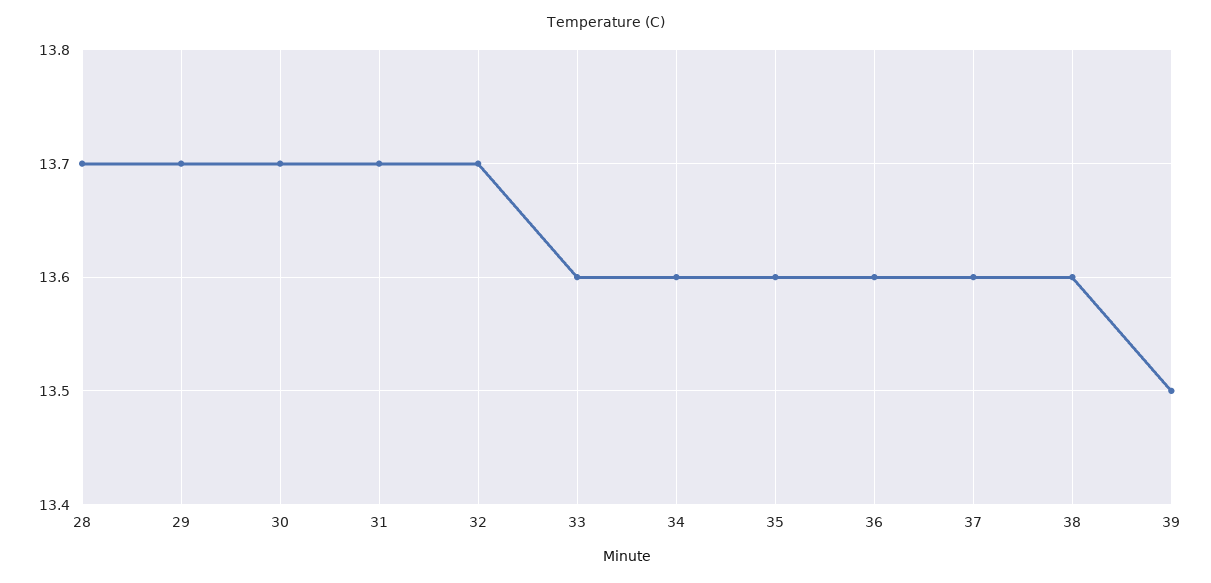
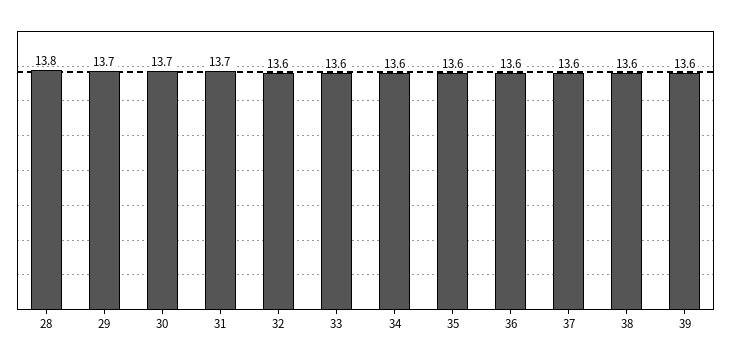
28: 13.7 -> 13.8
32: 13.7 -> 13.6
39: 13.5 -> 13.6

